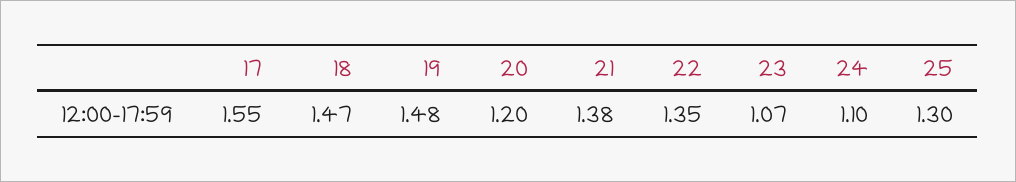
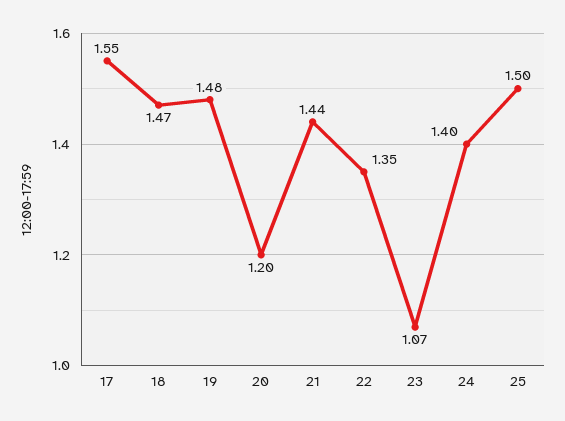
21: 1.38 -> 1.44
24: 1.1 -> 1.4
25: 1.3 -> 1.5

